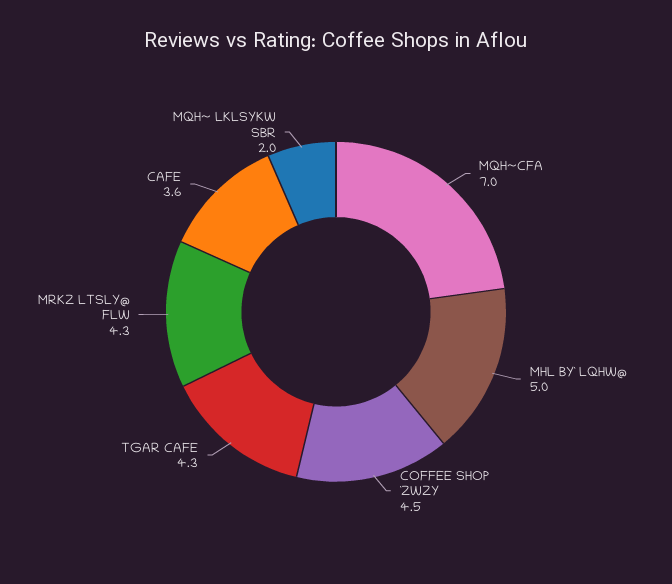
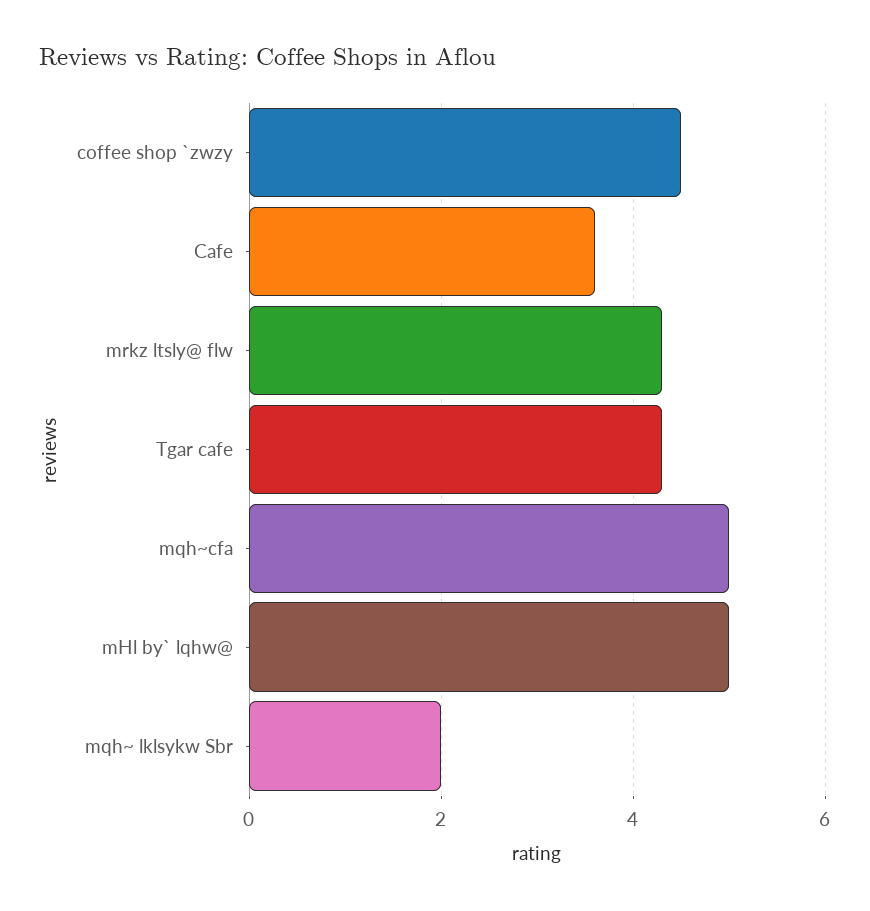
MQH~CFA: 7 -> 5

